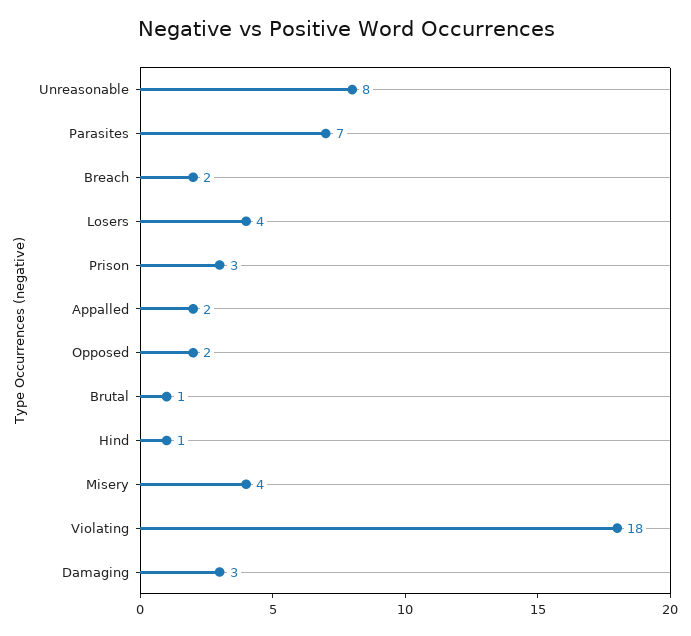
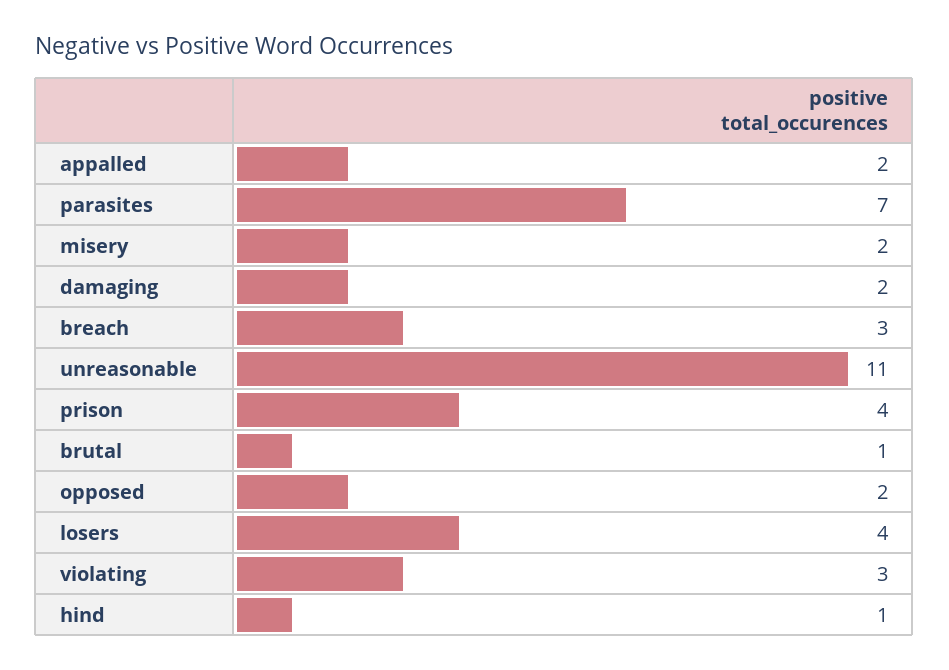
Unreasonable: 8 -> 11
Breach: 2 -> 3
Prison: 3 -> 4
Misery: 4 -> 2
Violating: 18 -> 3
Damaging: 3 -> 2

